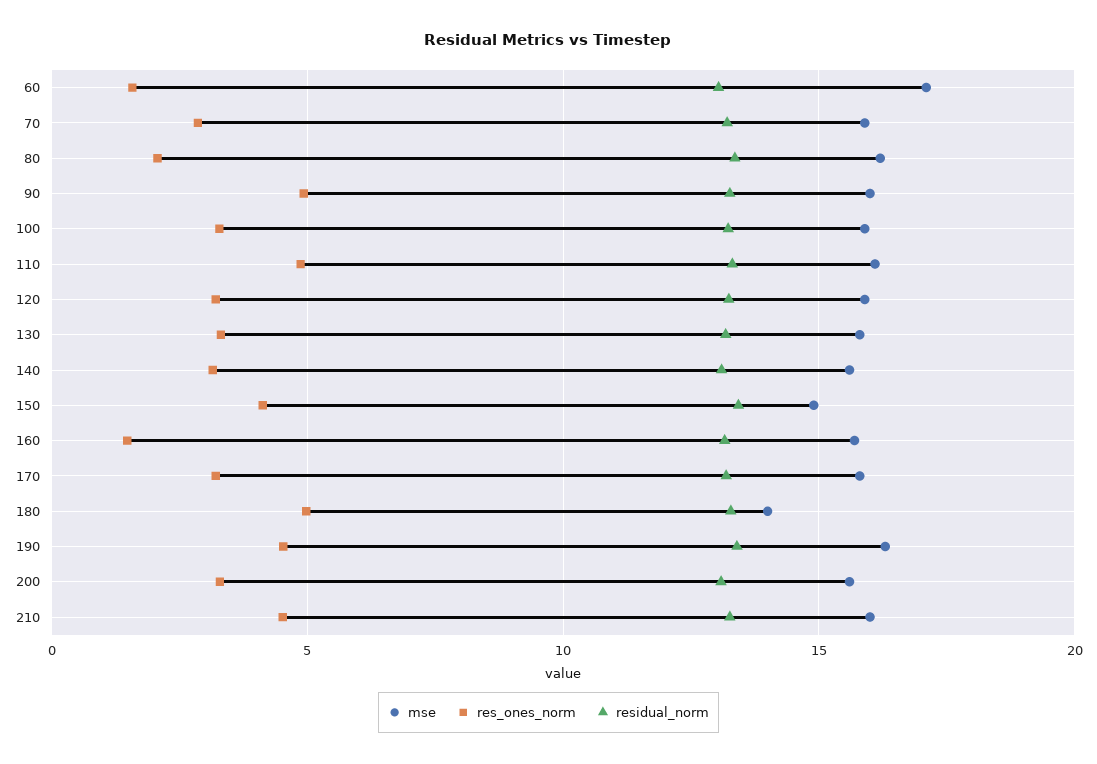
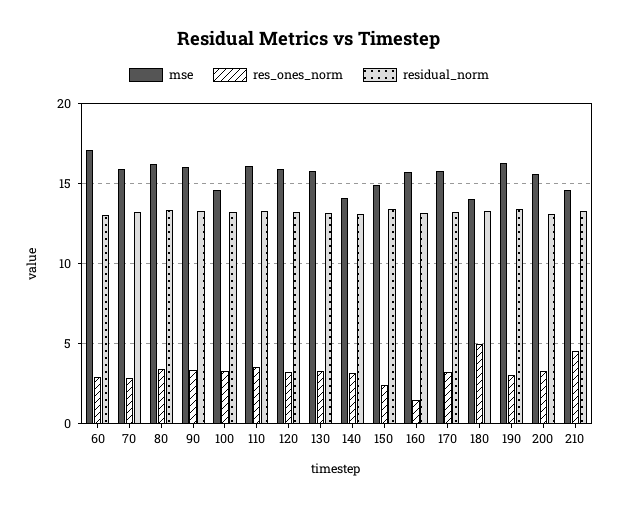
res_ones_norm, 60: 1.5 -> 3
res_ones_norm, 80: 2 -> 3.5
res_ones_norm, 90: 5 -> 3.5
mse, 100: 16 -> 14.5
res_ones_norm, 110: 5 -> 3.5
mse, 140: 15.5 -> 14
res_ones_norm, 150: 4 -> 2.5
res_ones_norm, 190: 4.5 -> 3
mse, 210: 16 -> 14.5

